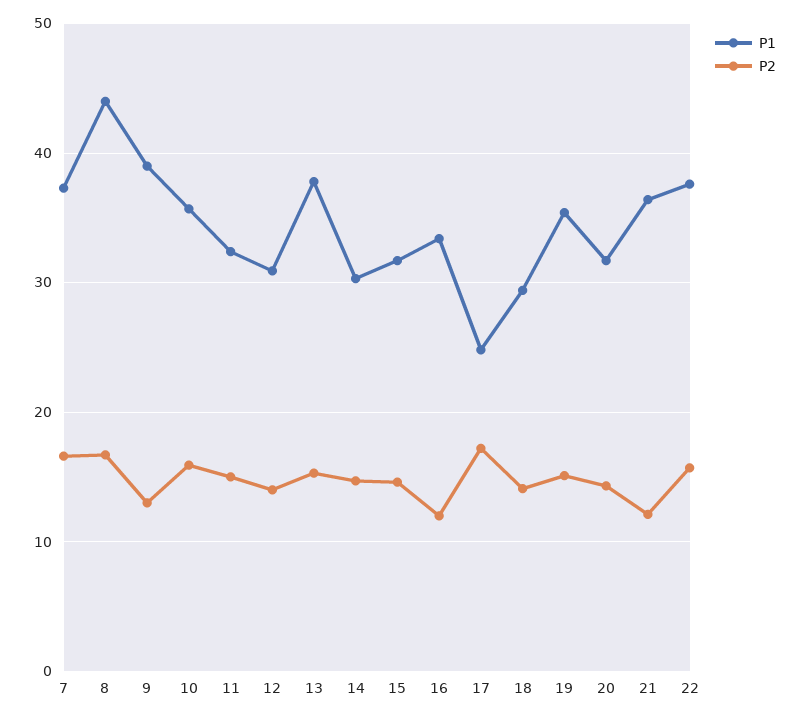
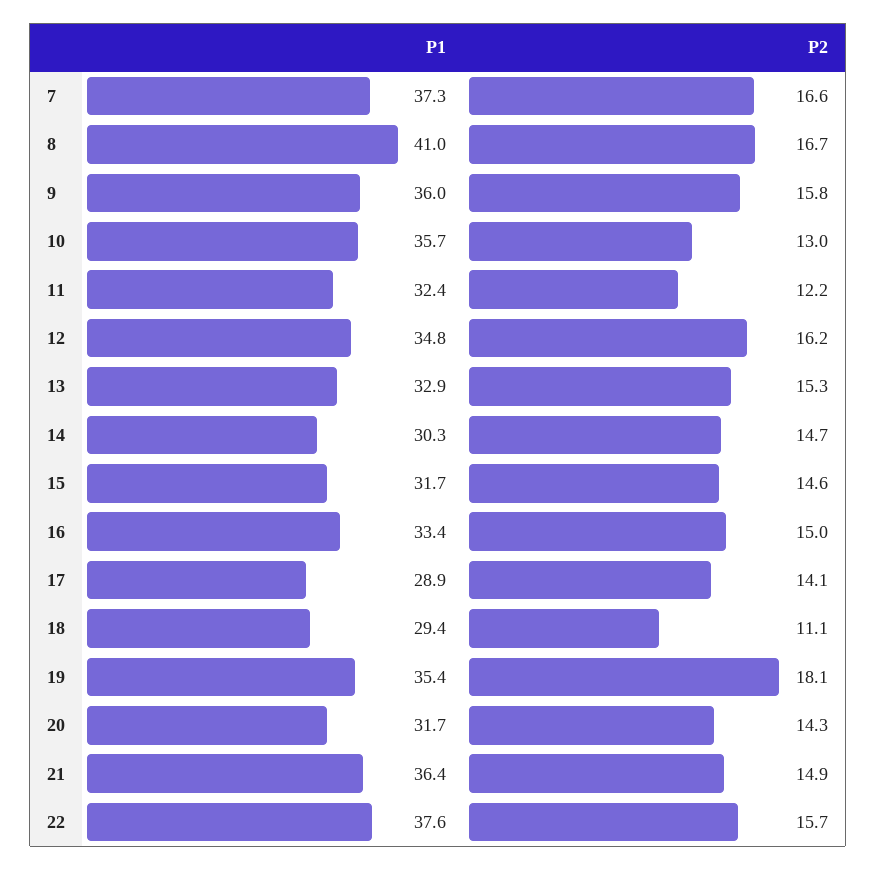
P1, 8: 44 -> 41
P1, 9: 39 -> 36
P2, 9: 13 -> 15.8
P2, 10: 16 -> 13
P2, 11: 15 -> 12.2
P1, 12: 31 -> 34.8
P2, 12: 14 -> 16.2
P1, 13: 38 -> 32.9
P2, 16: 12 -> 15
P1, 17: 25 -> 28.9
P2, 17: 17 -> 14.1
P2, 18: 14 -> 11.1
P2, 19: 15 -> 18.1
P2, 21: 12 -> 14.9

